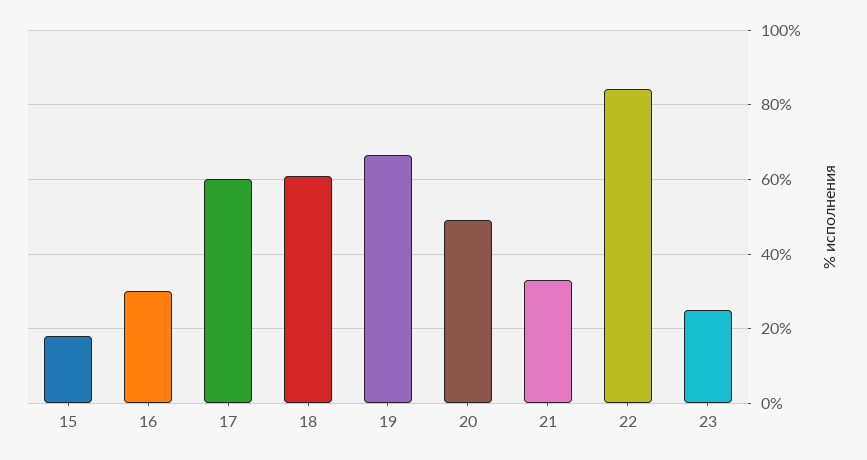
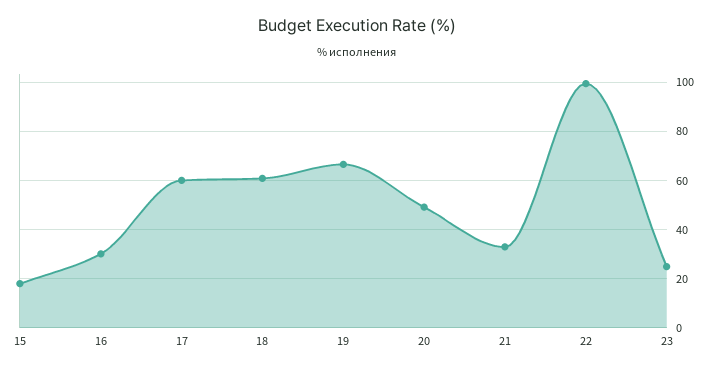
22: 84 -> 100

